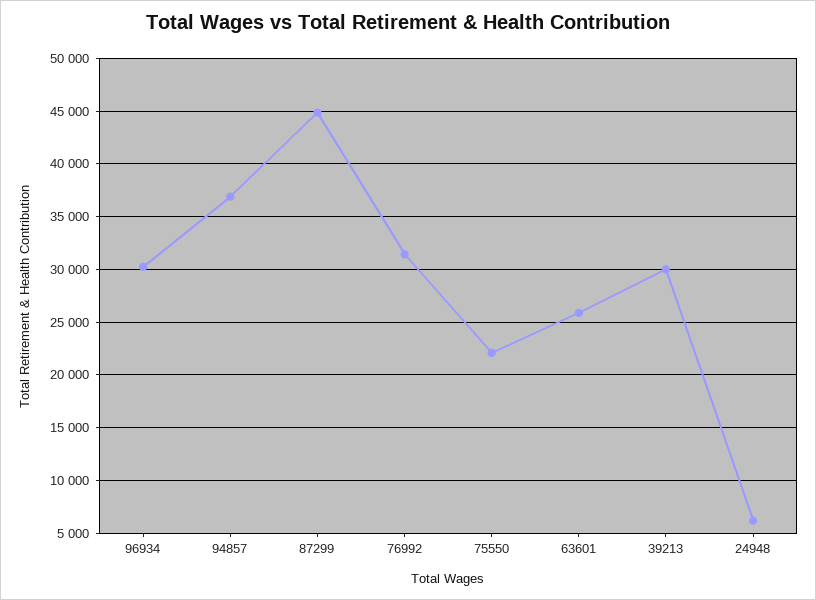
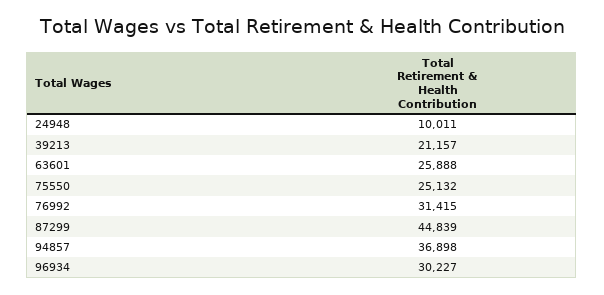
75550: 22000 -> 25132
39213: 30000 -> 21157
24948: 6000 -> 10011

